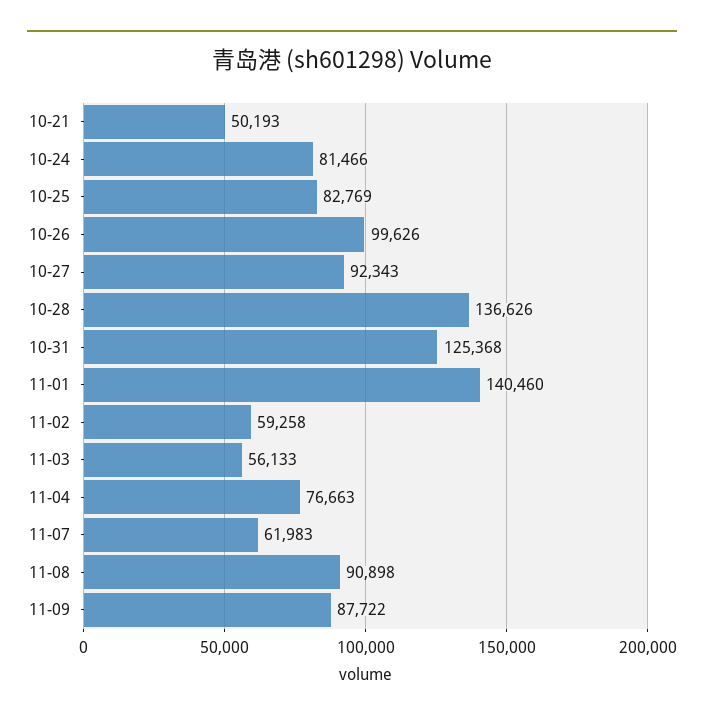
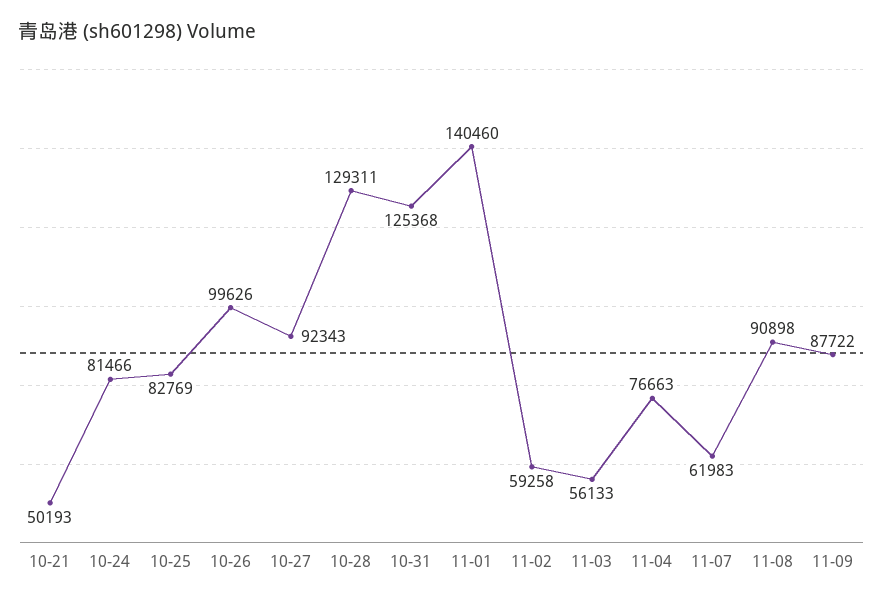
10-28: 136626 -> 129311

